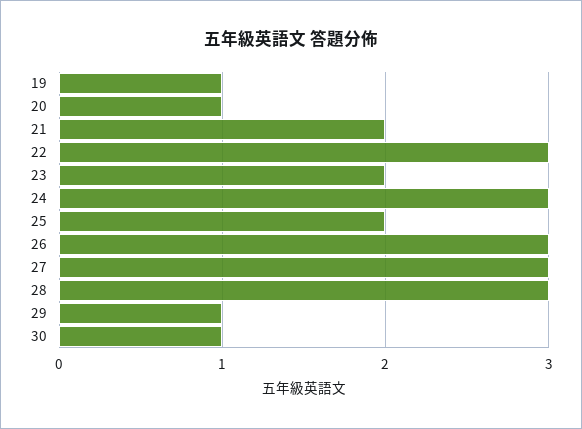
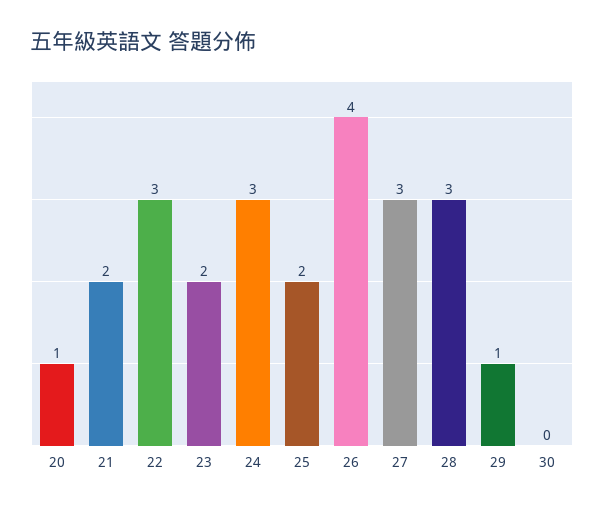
19: 1 -> none
26: 3 -> 4
30: 1 -> 0

